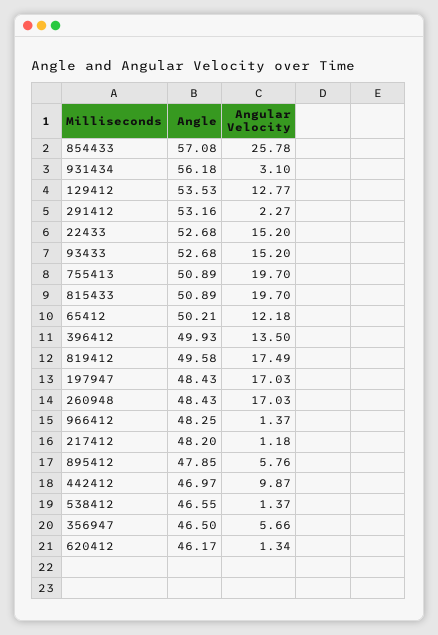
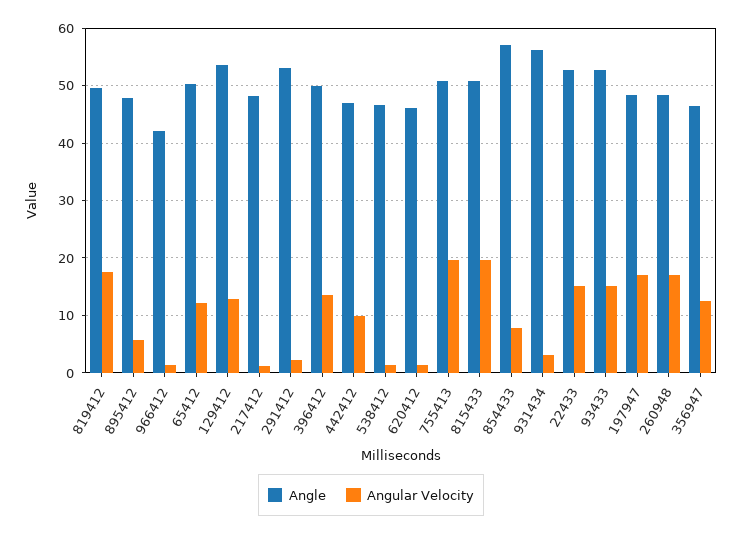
Angular Velocity, 854433: 25.78 -> 8
Angle, 966412: 48.25 -> 42
Angular Velocity, 356947: 5.66 -> 12

